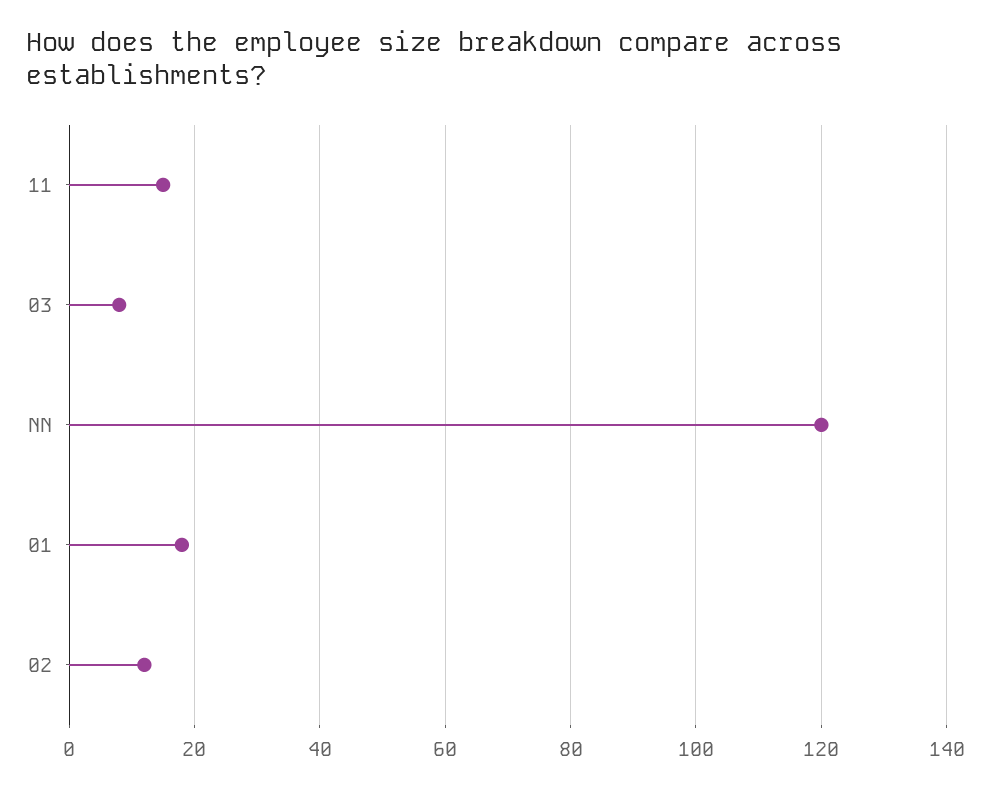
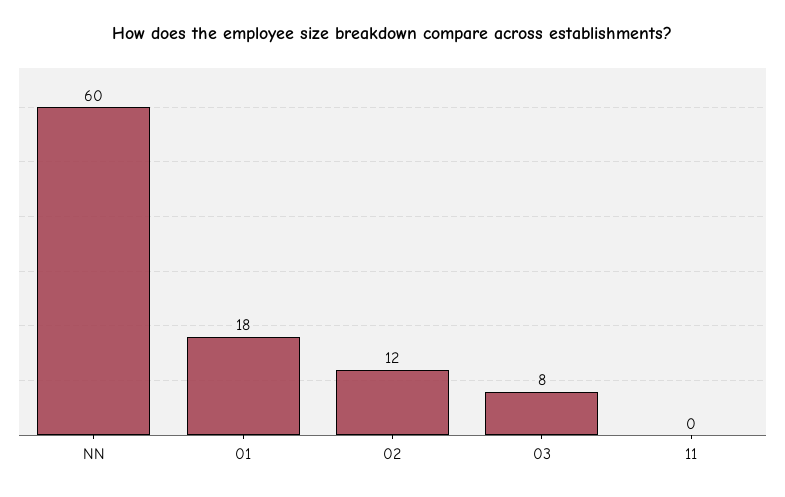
11: 15 -> 0
NN: 120 -> 60

